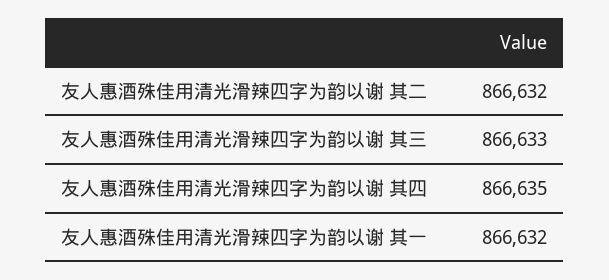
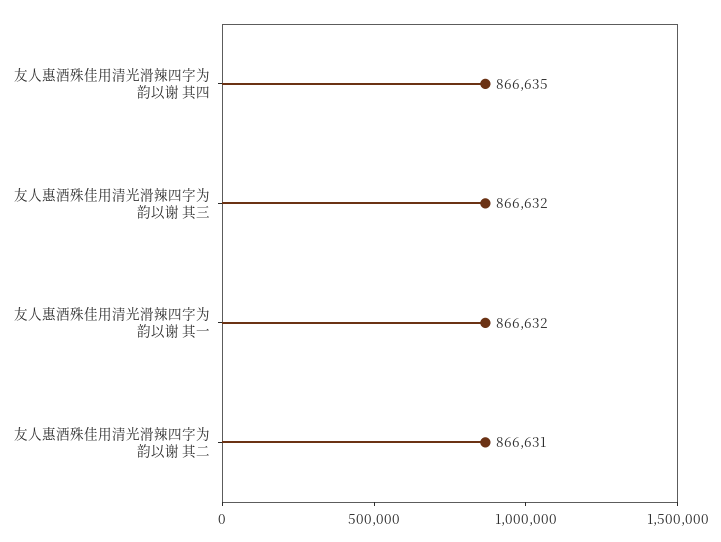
友人惠酒殊佳用清光滑辣四字为韵以谢 其二: 866632 -> 866631
友人惠酒殊佳用清光滑辣四字为韵以谢 其三: 866633 -> 866632

